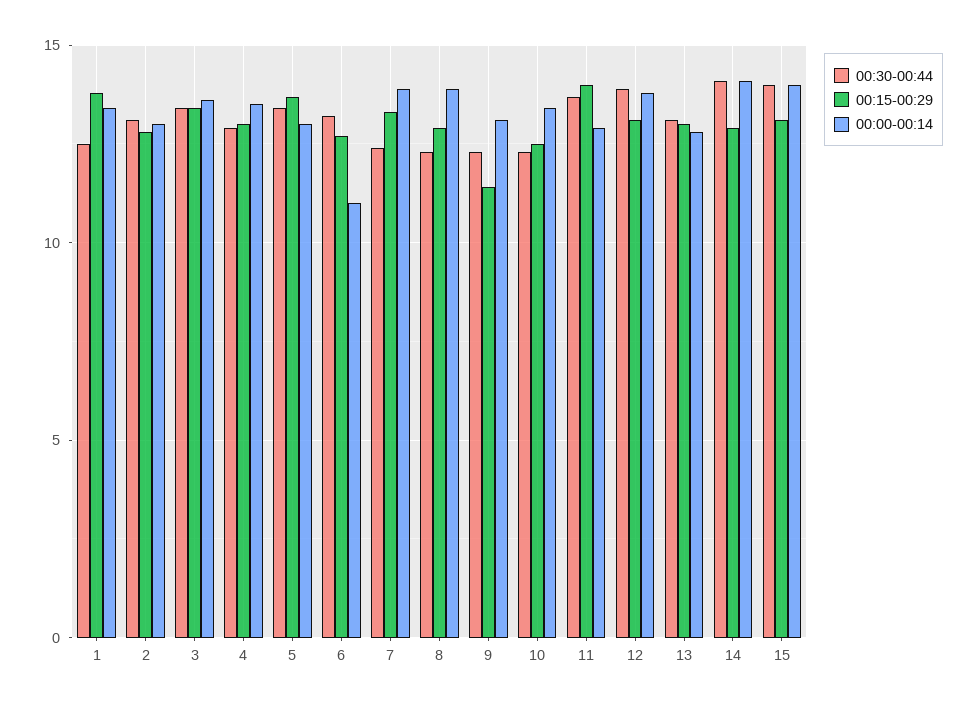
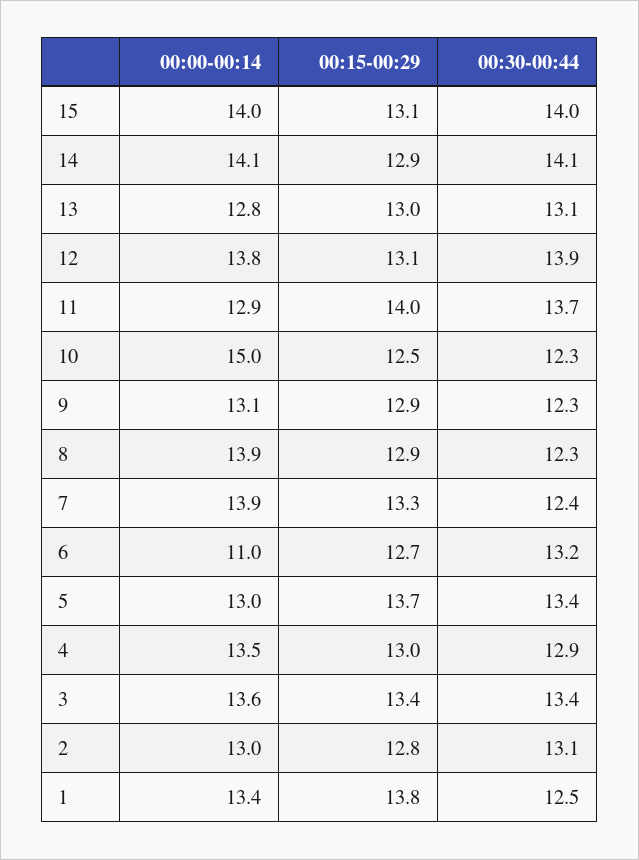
00:15-00:29, 9: 11.5 -> 12.9
00:00-00:14, 10: 13.5 -> 15

